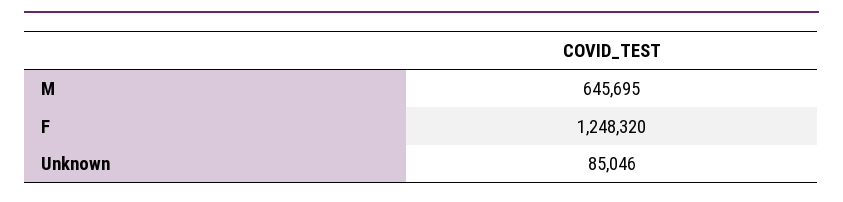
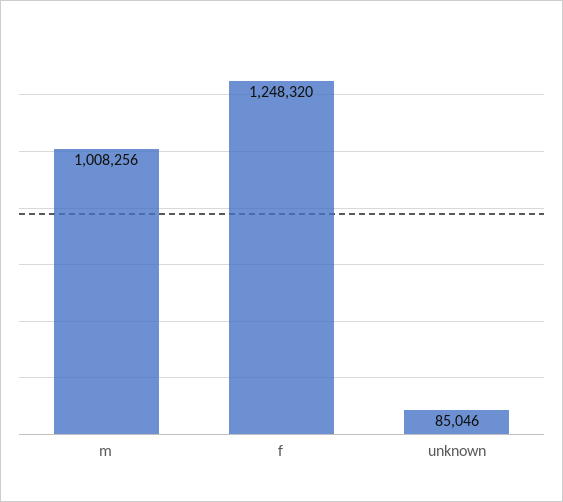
M: 645695 -> 1008256

